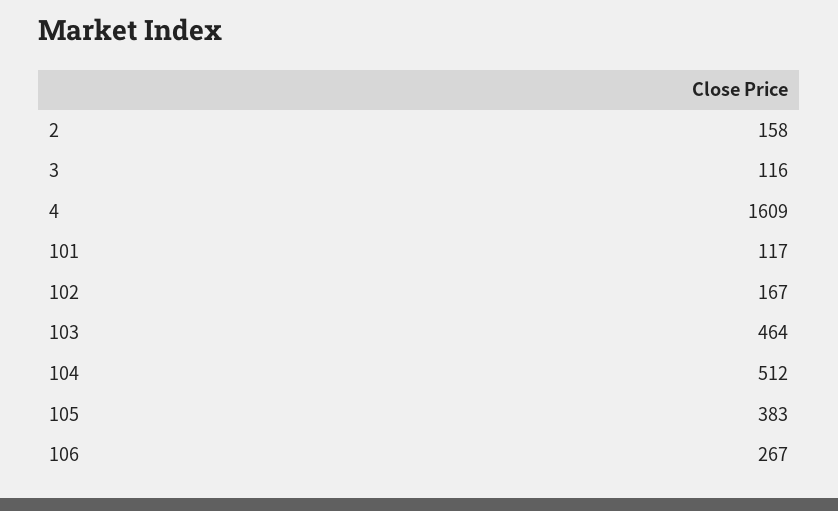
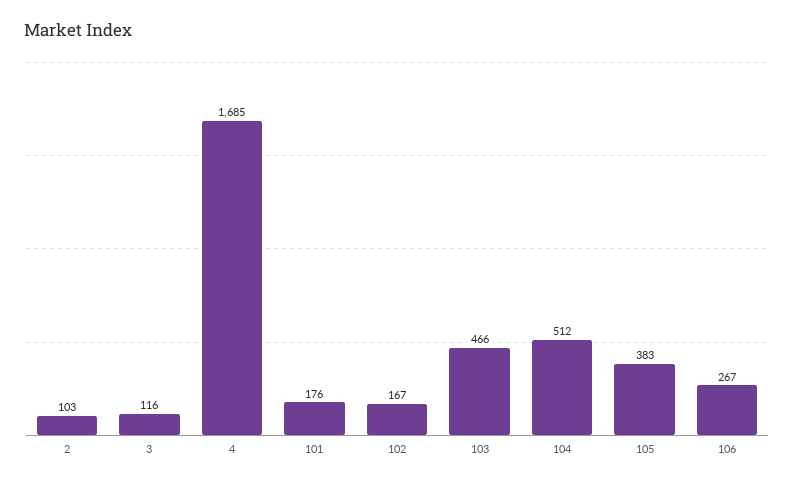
2: 158 -> 103
4: 1609 -> 1685
101: 117 -> 176
103: 464 -> 466

